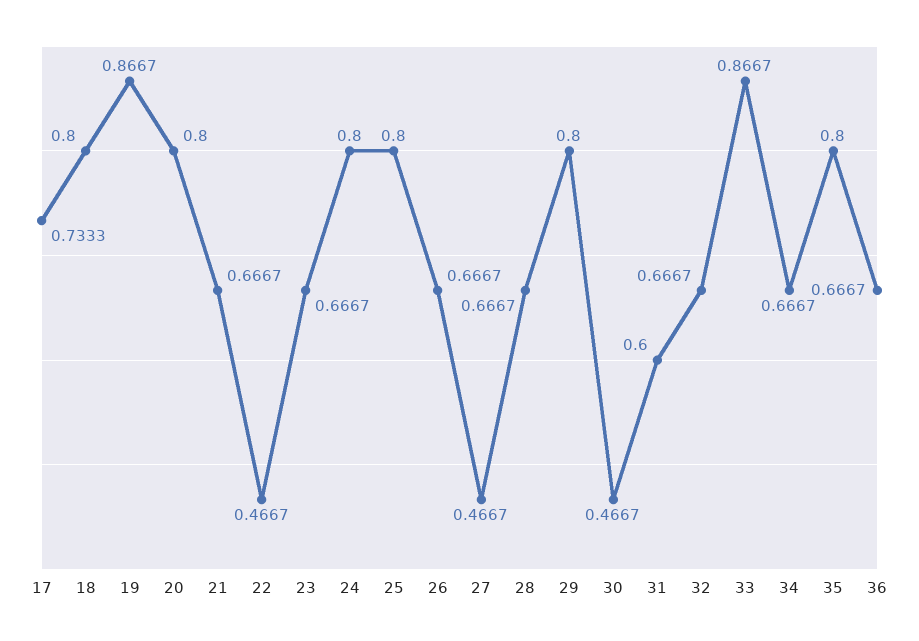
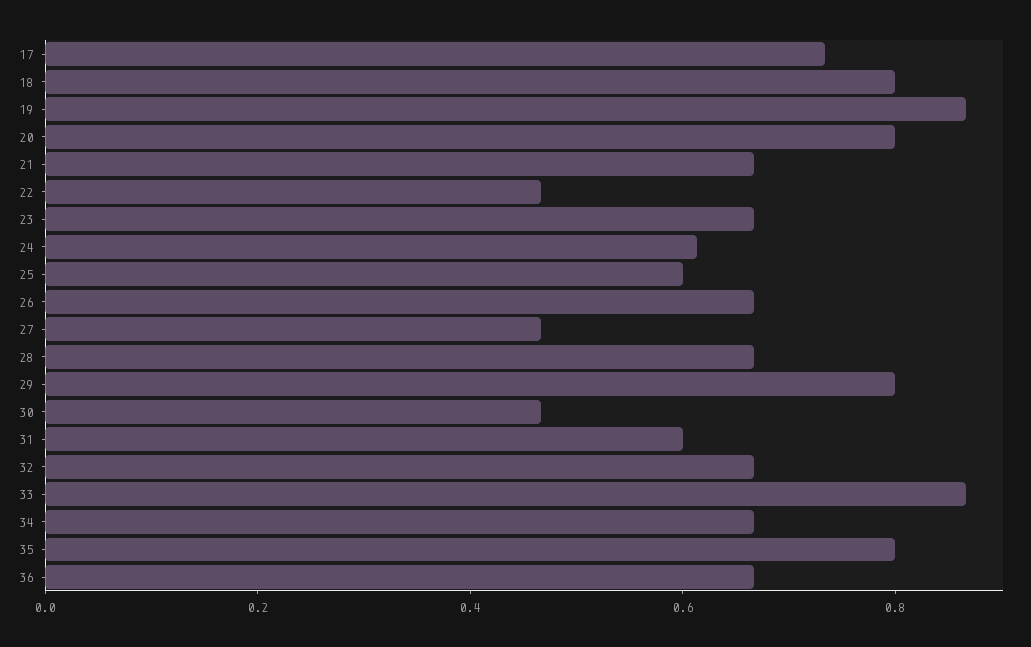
24: 0.8 -> 0.6
25: 0.8 -> 0.6

